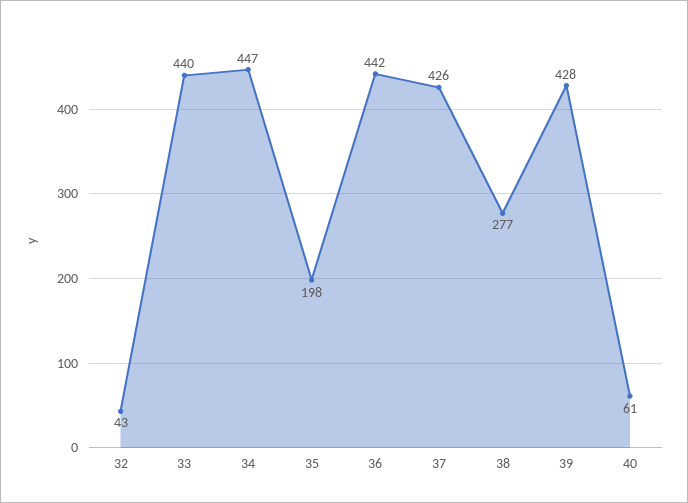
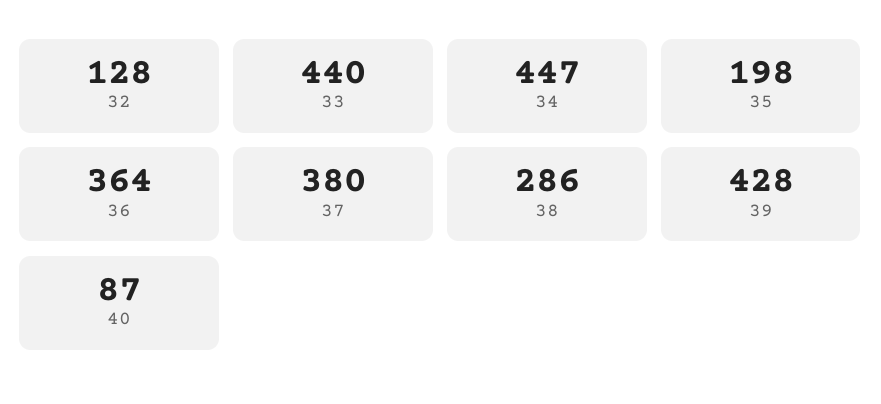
32: 43 -> 128
36: 442 -> 364
37: 426 -> 380
38: 277 -> 286
40: 61 -> 87

